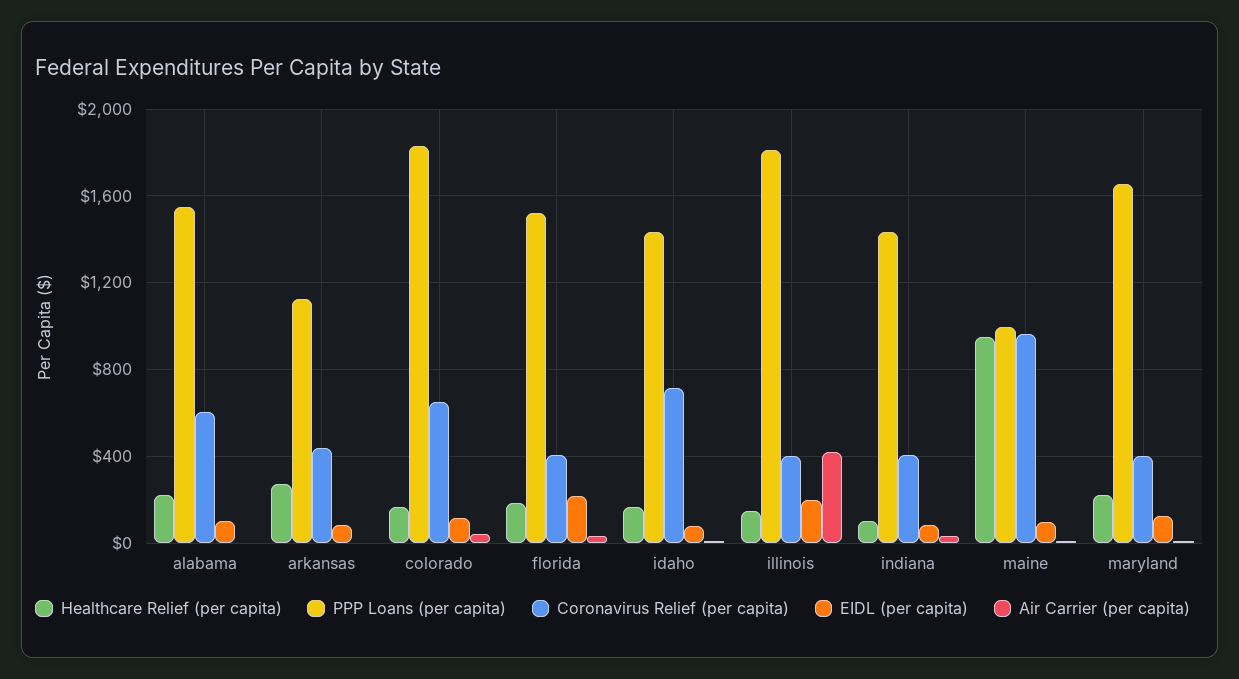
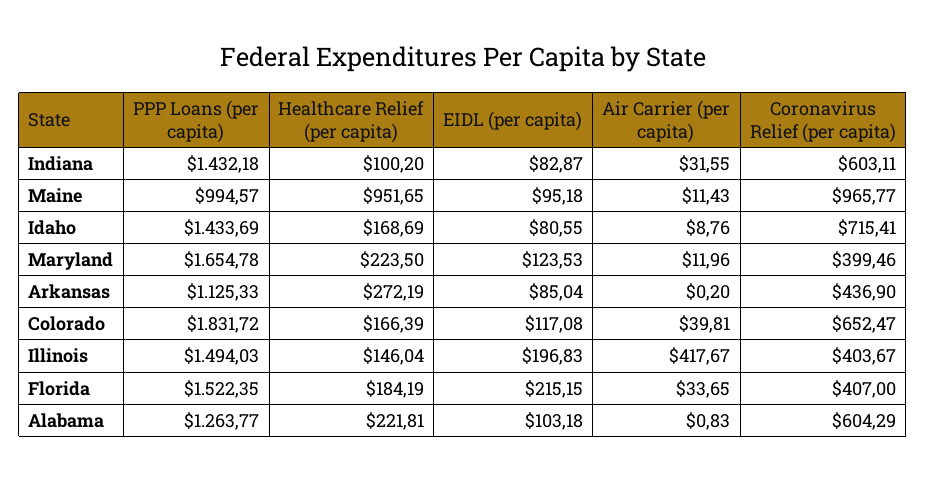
PPP Loans (per capita), alabama: 1550 -> 1263.77
PPP Loans (per capita), illinois: 1800 -> 1494.03
Coronavirus Relief (per capita), indiana: 400 -> 603.11

